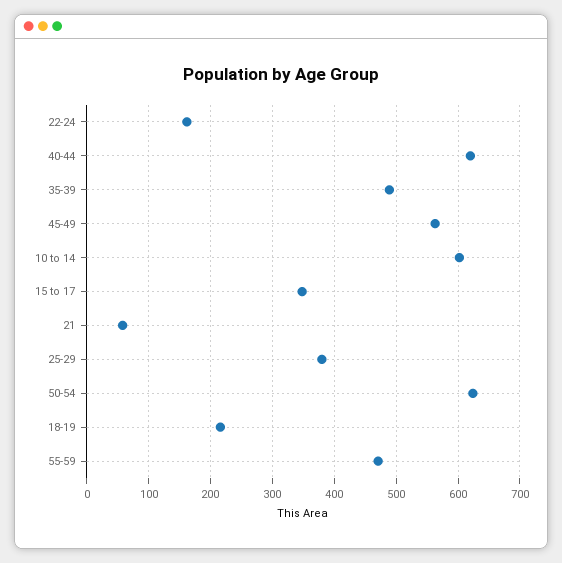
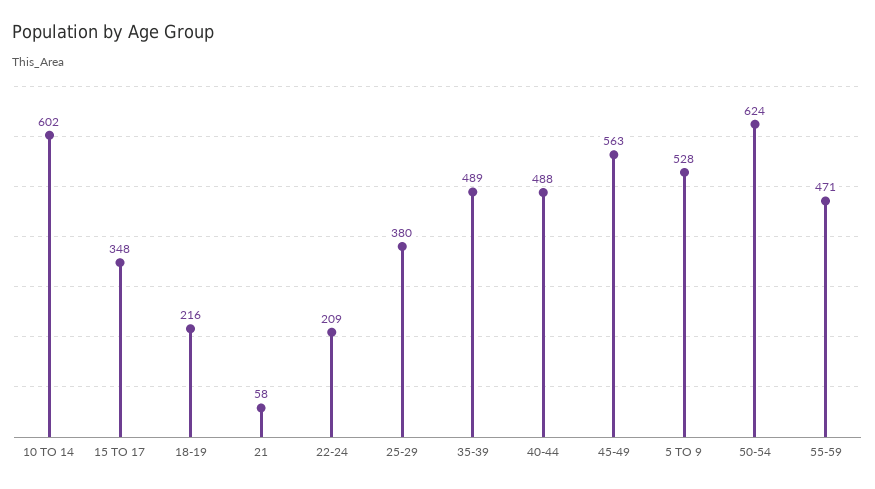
22-24: 160 -> 209
40-44: 620 -> 488
5 TO 9: none -> 528

